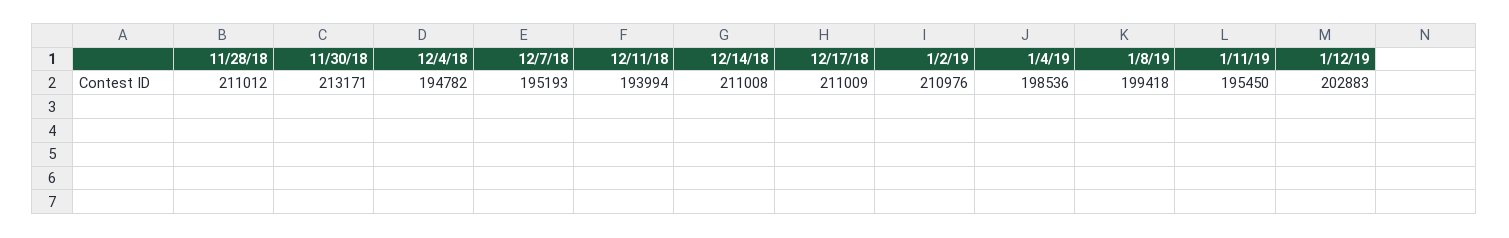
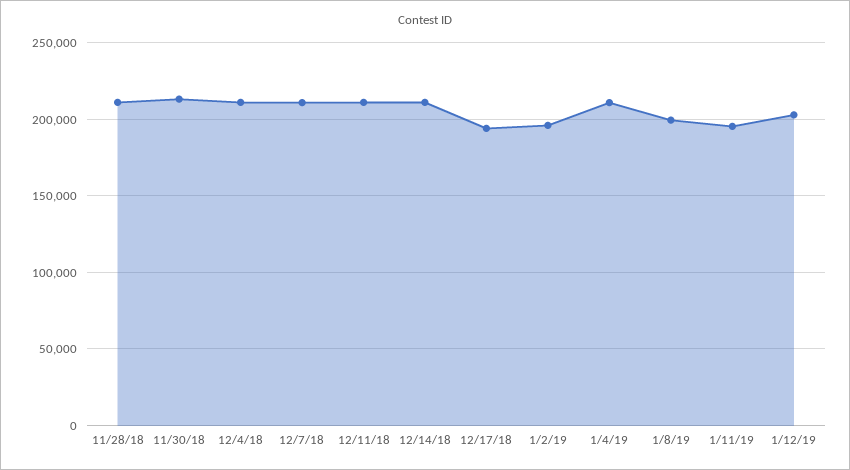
12/4/18: 194782 -> 210000
12/7/18: 195193 -> 210000
12/11/18: 193994 -> 210000
12/17/18: 211009 -> 195000
1/2/19: 210976 -> 195000
1/4/19: 198536 -> 210000

